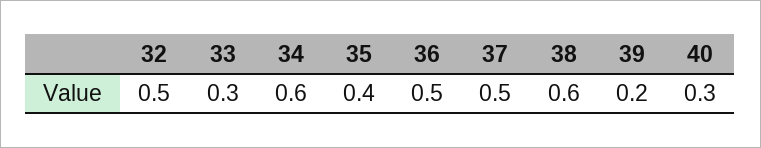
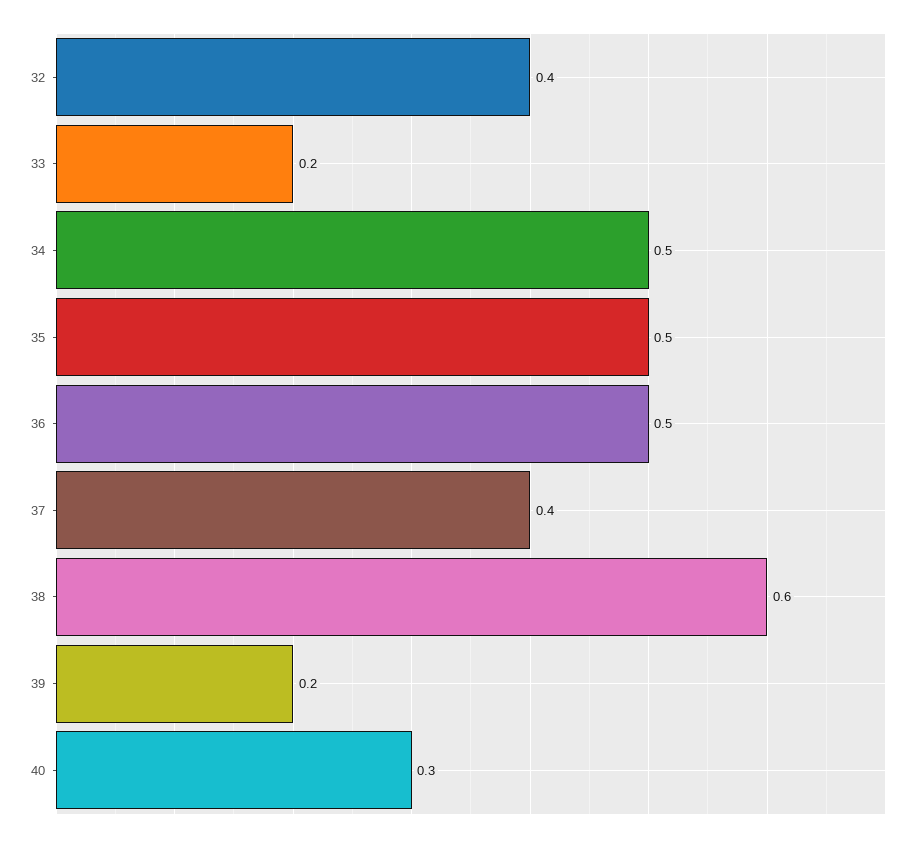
32: 0.5 -> 0.4
33: 0.3 -> 0.2
34: 0.6 -> 0.5
35: 0.4 -> 0.5
37: 0.5 -> 0.4

